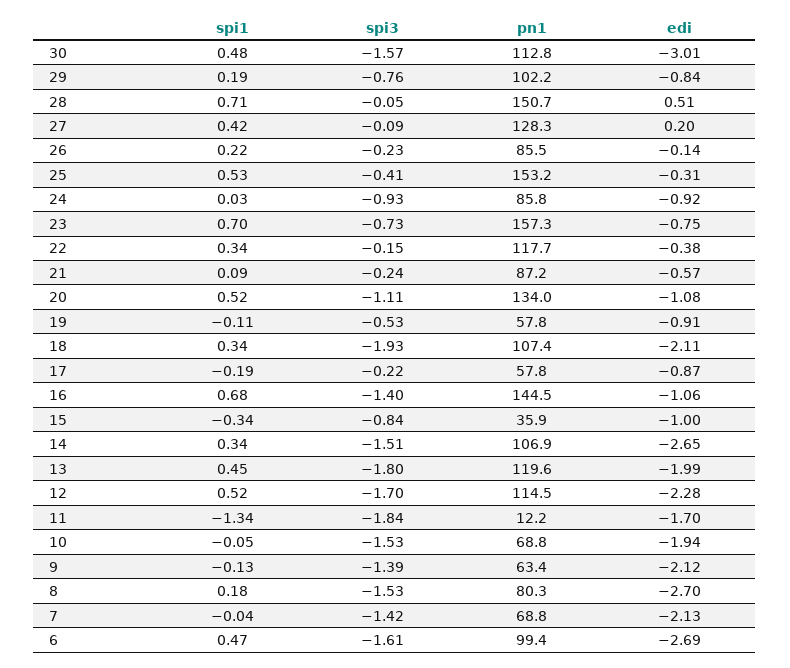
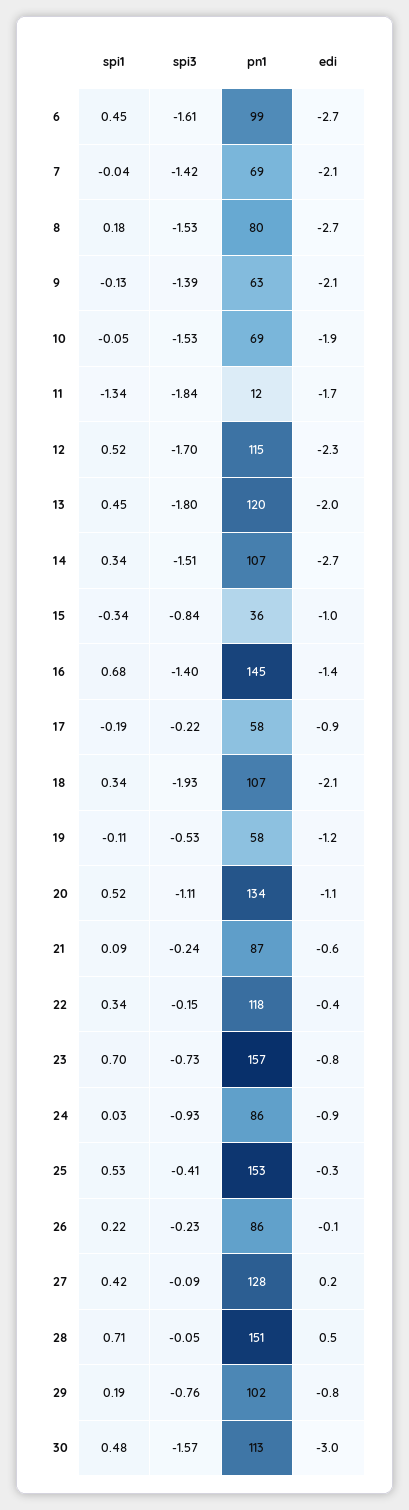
edi, 19: -0.91 -> -1.2
edi, 16: -1.06 -> -1.4
spi1, 6: 0.47 -> 0.45

